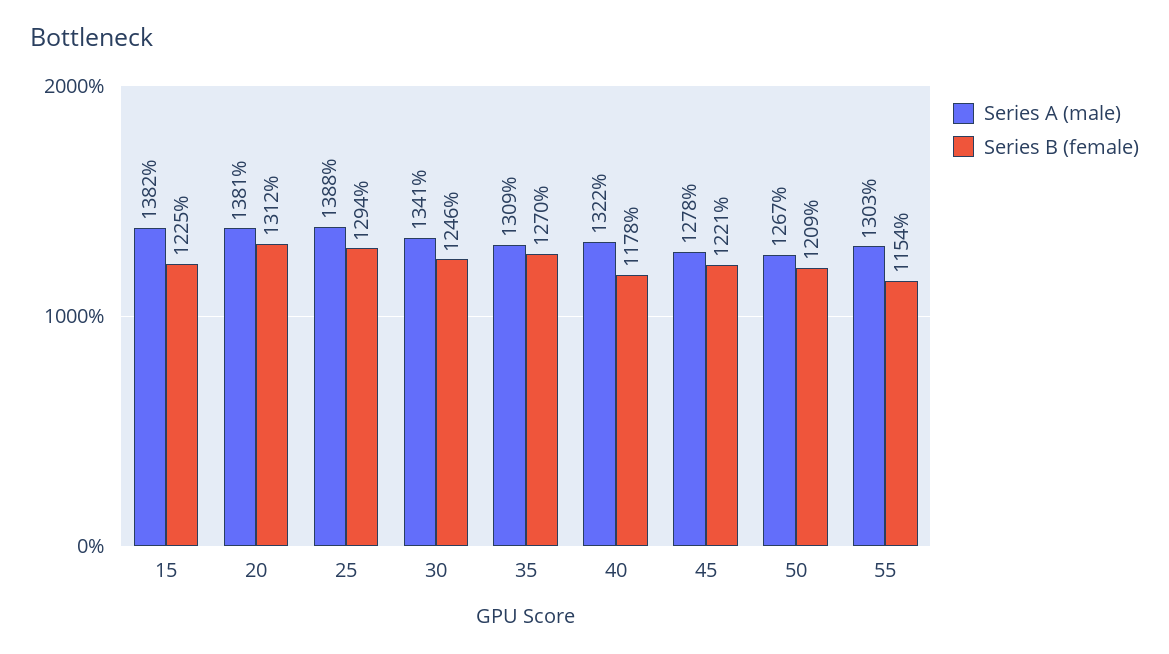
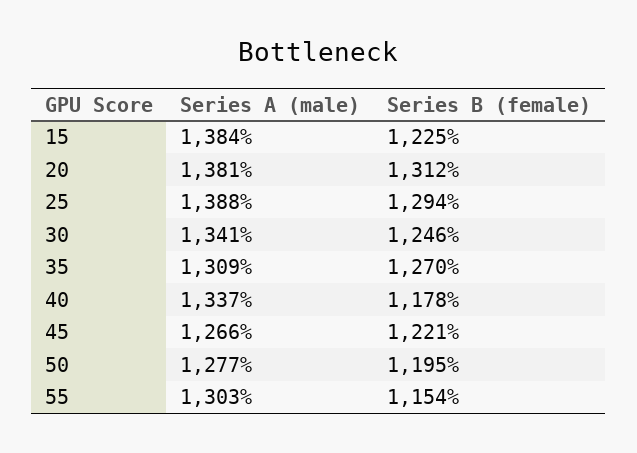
Series A (male), 15: 1382 -> 1384
Series A (male), 40: 1322 -> 1337
Series A (male), 45: 1278 -> 1266
Series A (male), 50: 1267 -> 1277
Series B (female), 50: 1209 -> 1195

